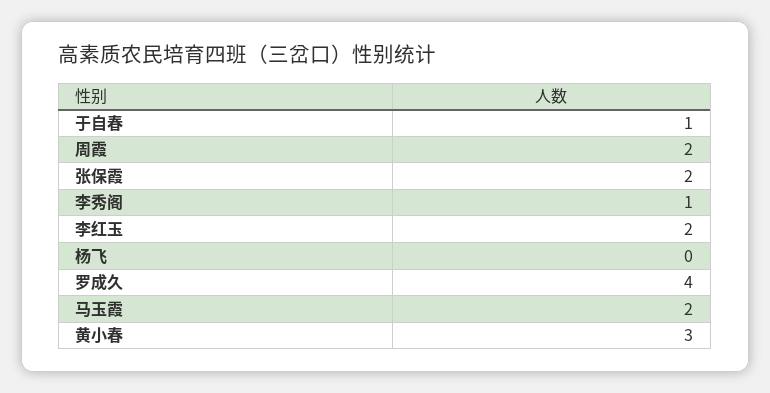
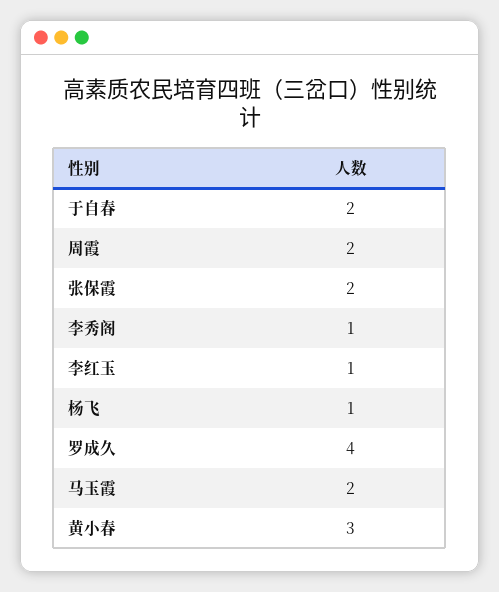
于自春: 1 -> 2
李红玉: 2 -> 1
杨飞: 0 -> 1

